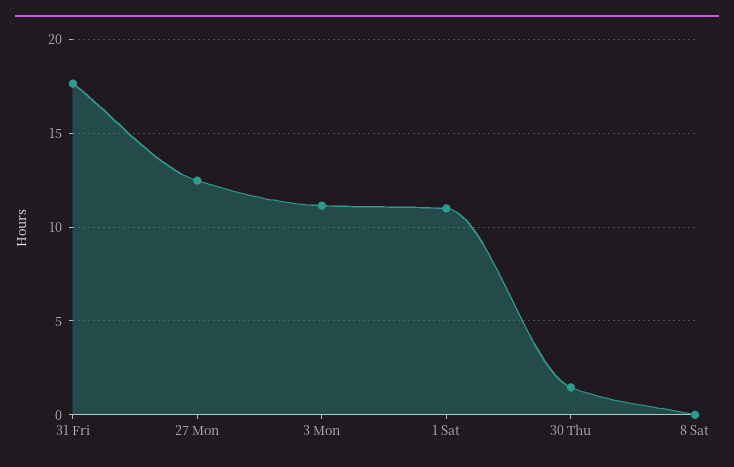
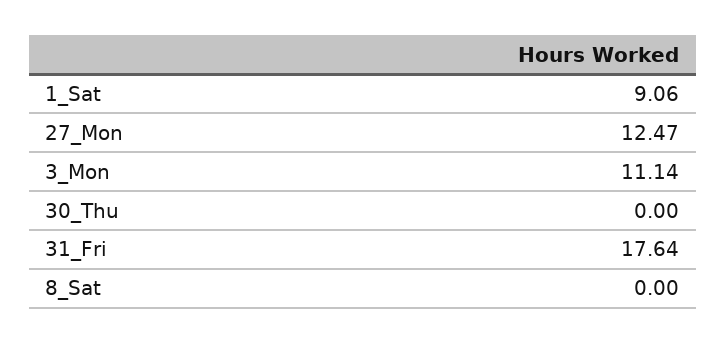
1 Sat: 11 -> 9.06
30 Thu: 1.5 -> 0

